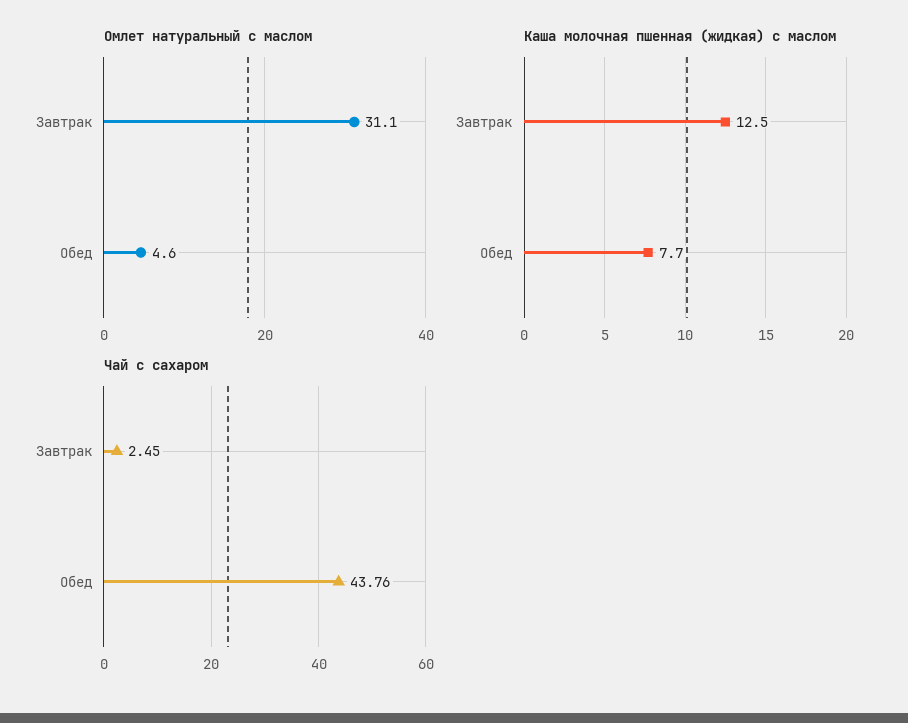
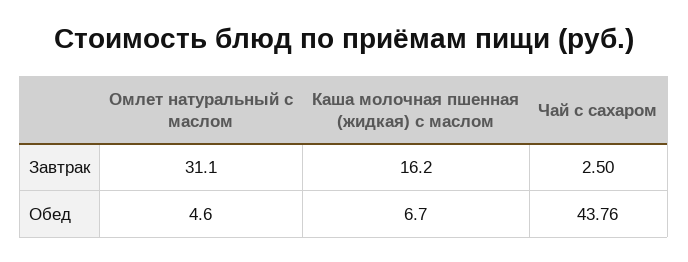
Каша молочная пшенная (жидкая) с маслом, Завтрак: 12.5 -> 16.2
Каша молочная пшенная (жидкая) с маслом, Обед: 7.7 -> 6.7
Чай с сахаром, Завтрак: 2.45 -> 2.5

